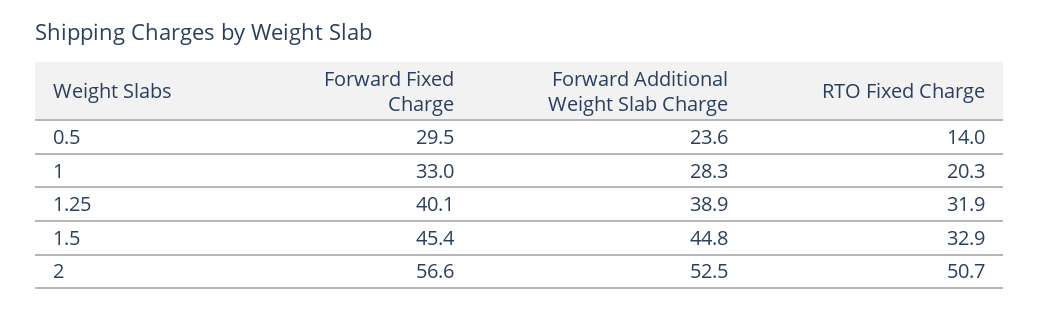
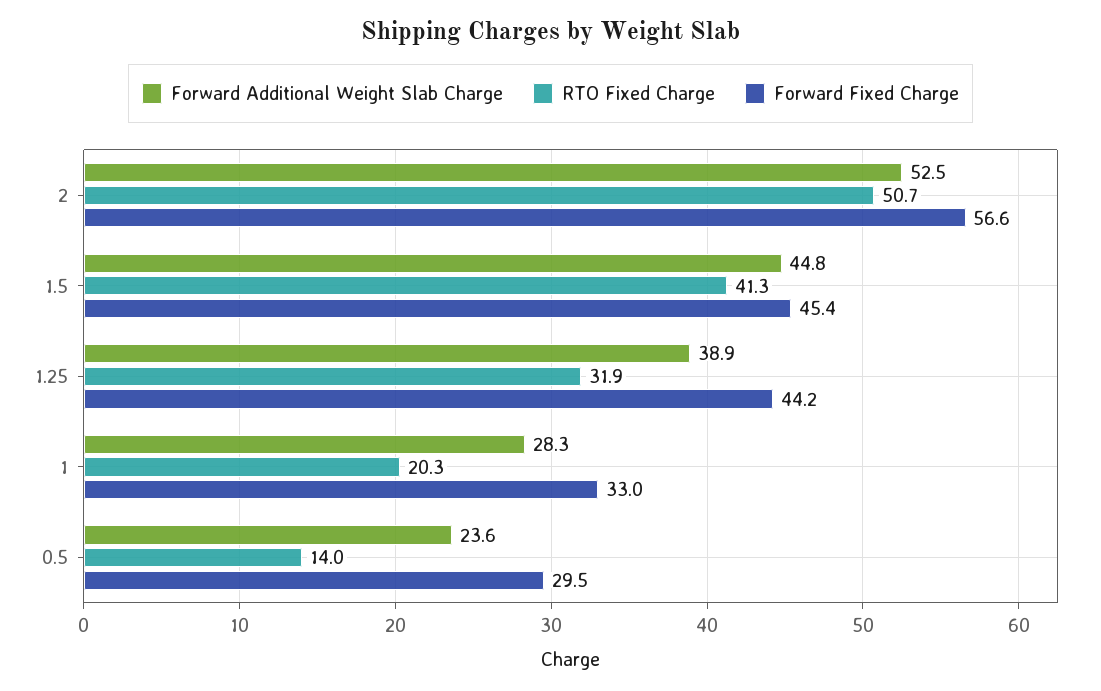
Forward Fixed Charge, 1.25: 40.1 -> 44.2
RTO Fixed Charge, 1.5: 32.9 -> 41.3

